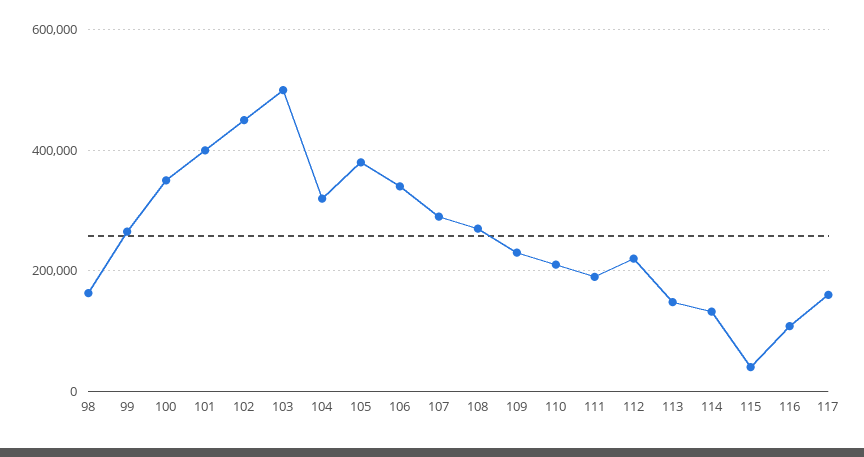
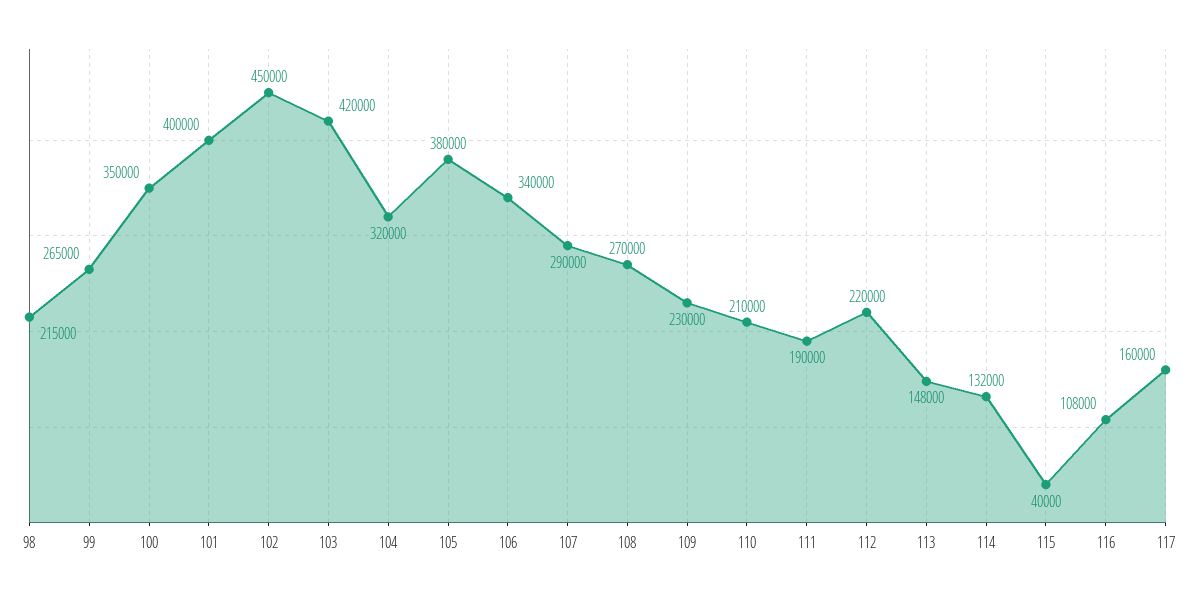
98: 160000 -> 215000
103: 500000 -> 420000

